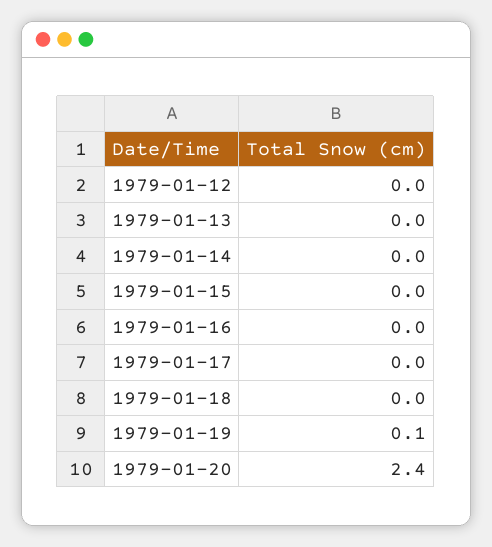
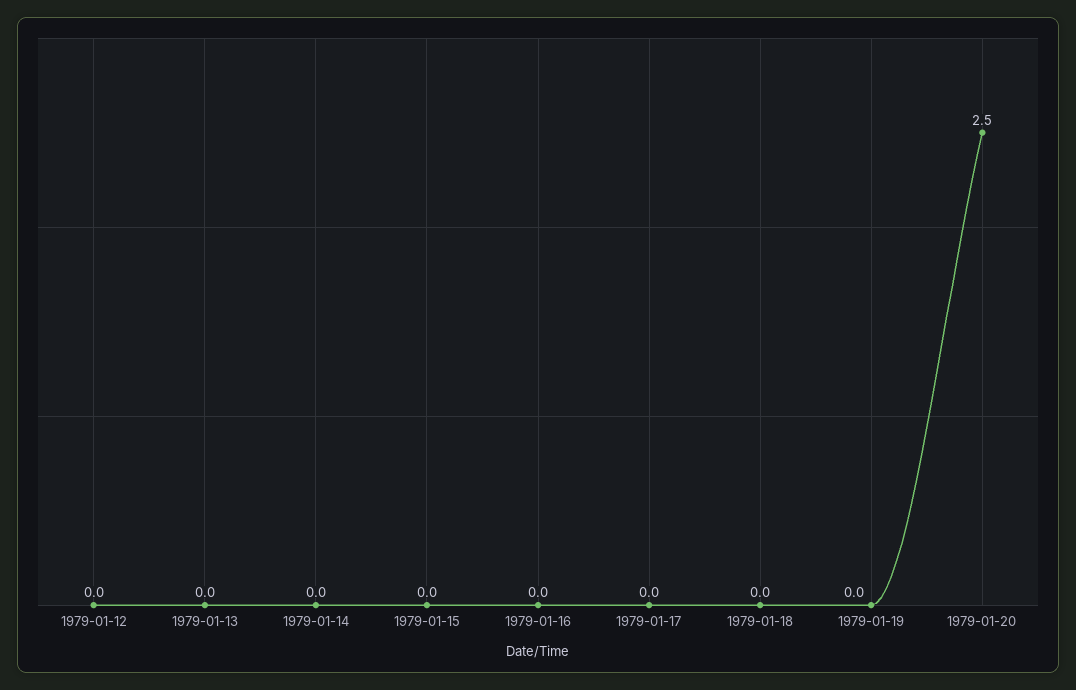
1979-01-19: 0.1 -> 0
1979-01-20: 2.4 -> 2.5

